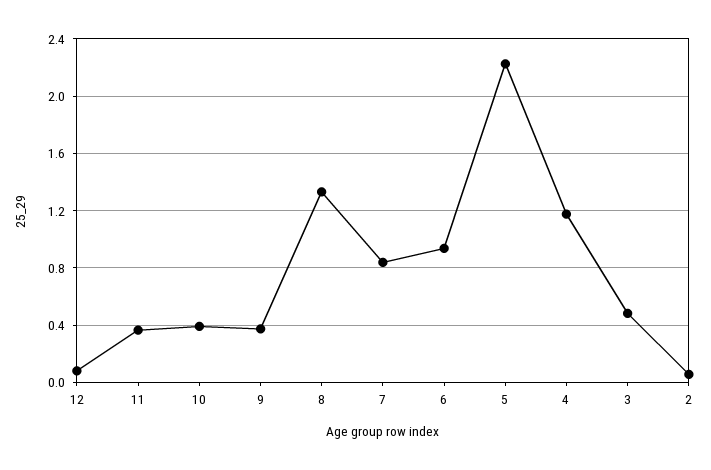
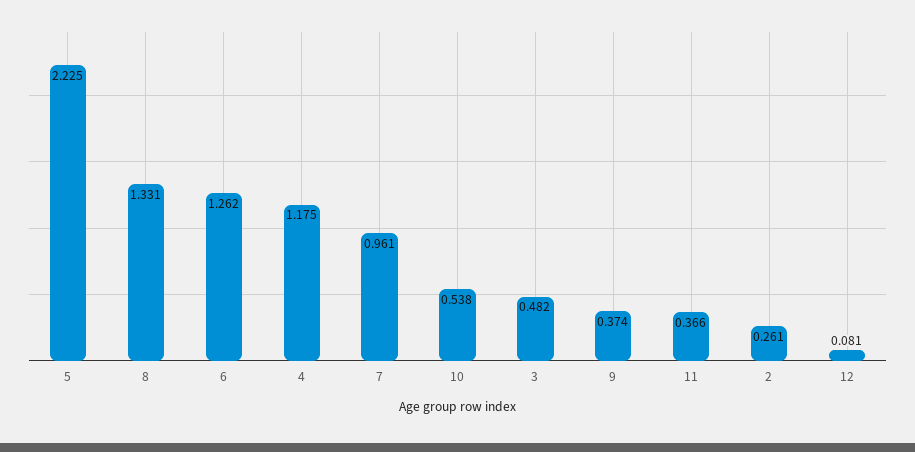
10: 0.4 -> 0.538
7: 0.85 -> 0.961
6: 0.95 -> 1.262
2: 0.05 -> 0.261

